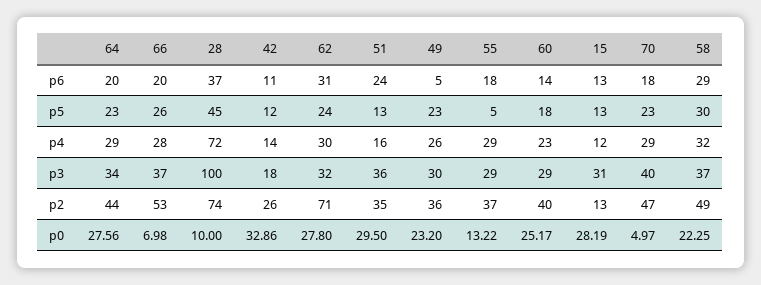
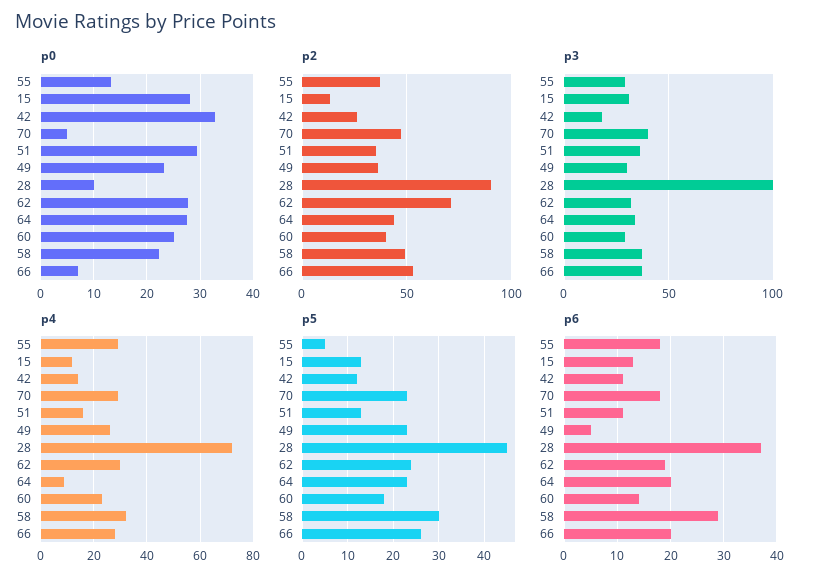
p6, 62: 31 -> 20
p6, 51: 24 -> 10
p4, 64: 29 -> 10
p2, 28: 74 -> 90

